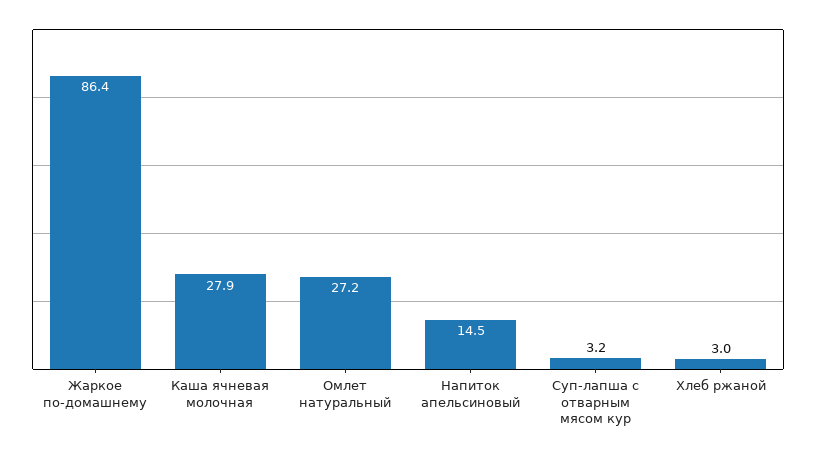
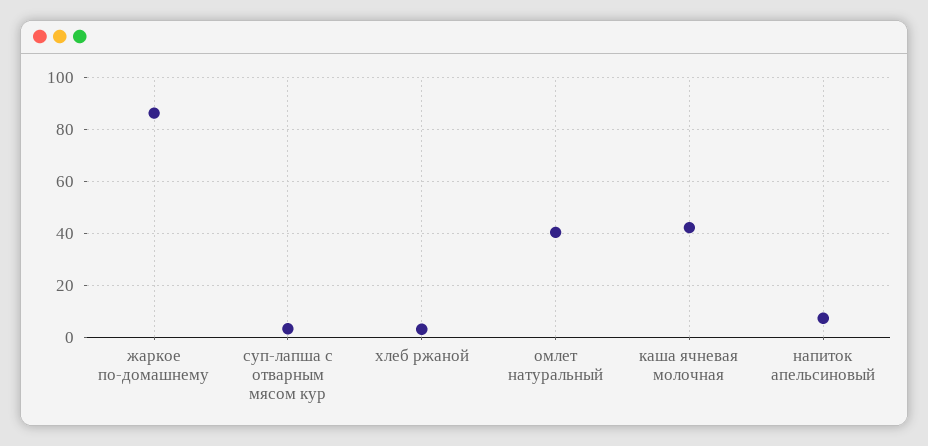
Каша ячневая молочная: 27.9 -> 42.5
Омлет натуральный: 27.2 -> 40
Напиток апельсиновый: 14.5 -> 7.5

